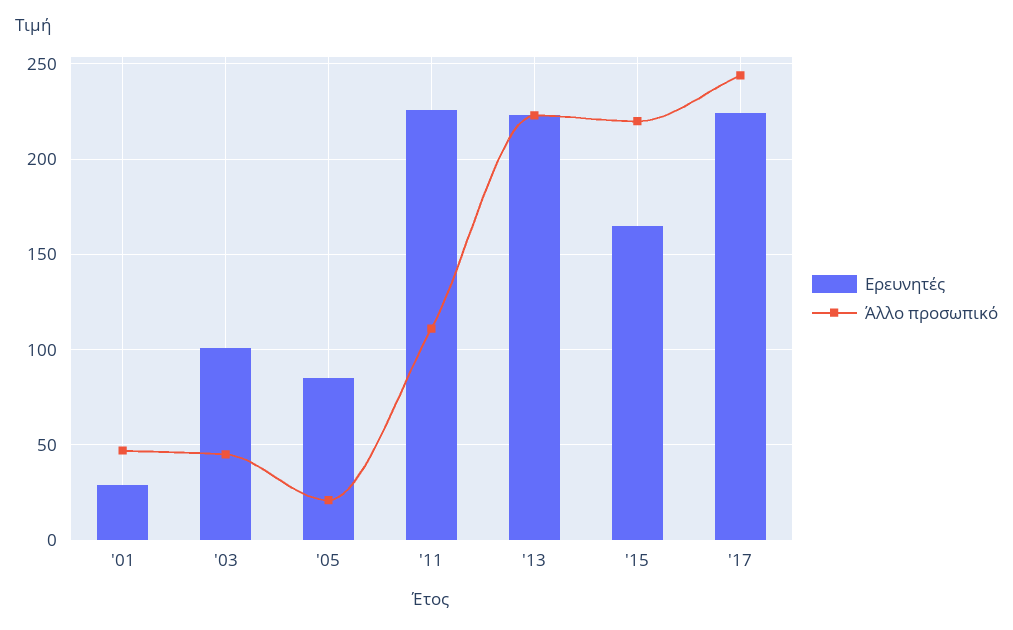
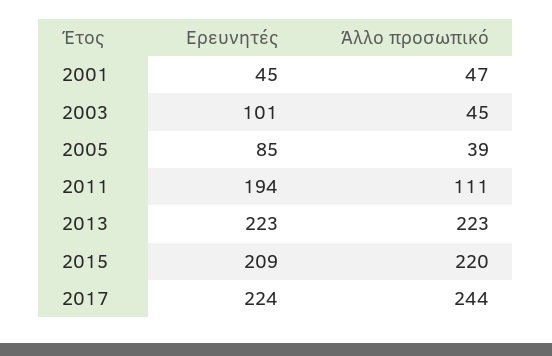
Ερευνητές, '01: 30 -> 45
Άλλο προσωπικό, '05: 20 -> 39
Ερευνητές, '11: 225 -> 194
Ερευνητές, '15: 165 -> 209

